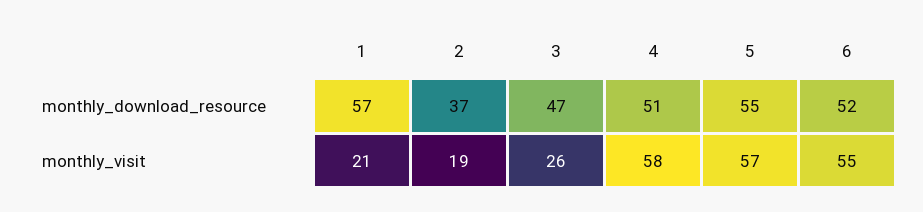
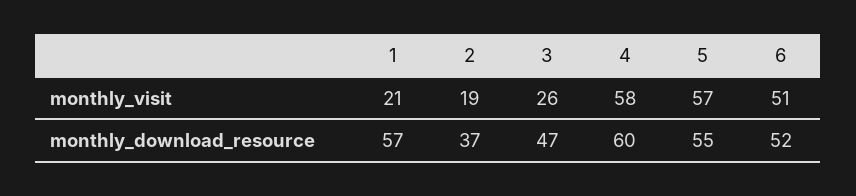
4, monthly_download_resource: 51 -> 60
6, monthly_visit: 55 -> 51

